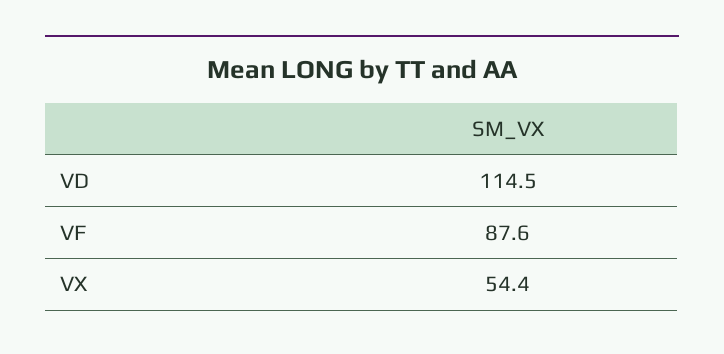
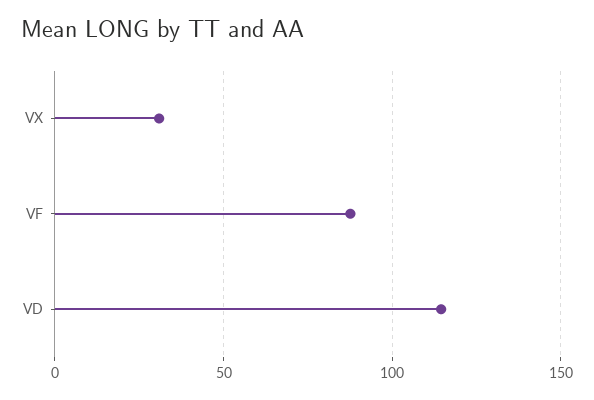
VX: 54.4 -> 30

